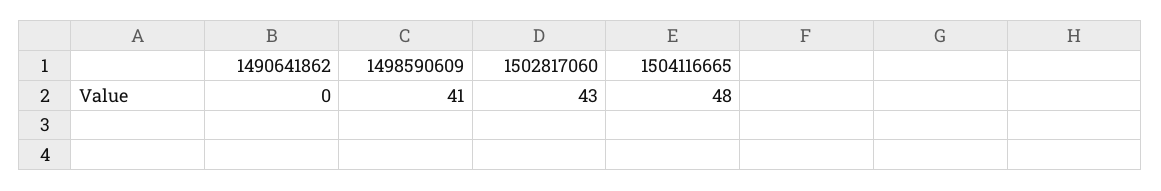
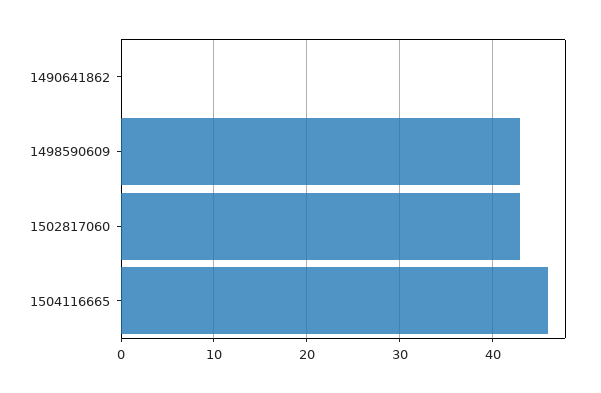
1498590609: 41 -> 43
1504116665: 48 -> 46

